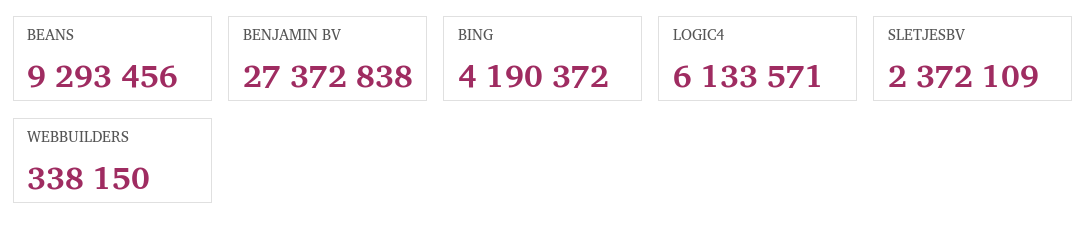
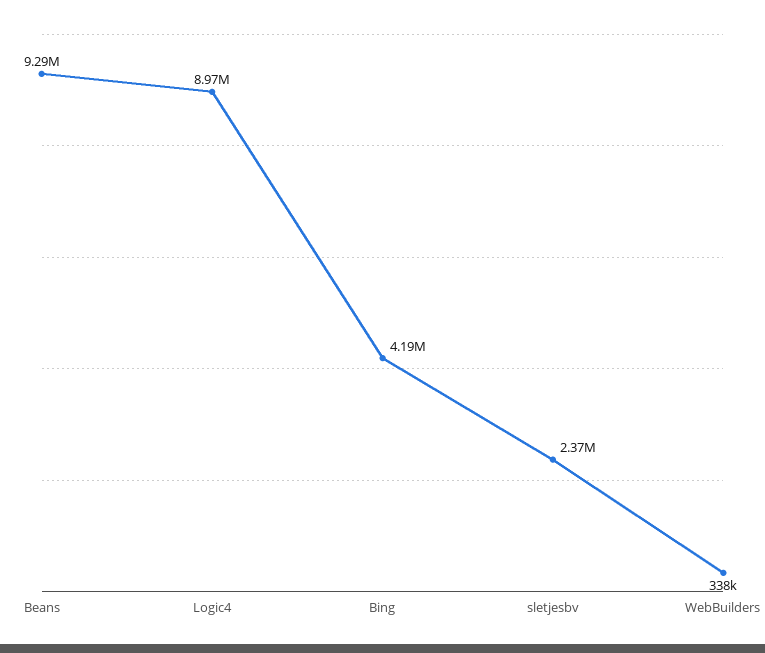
BENJAMIN BV: 27372838 -> none
LOGIC4: 6133571 -> 8970000

